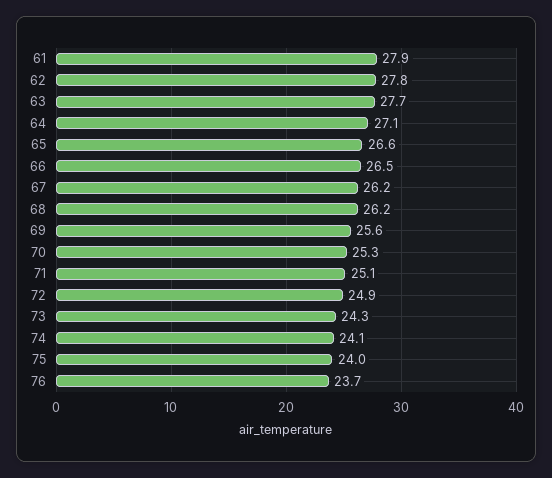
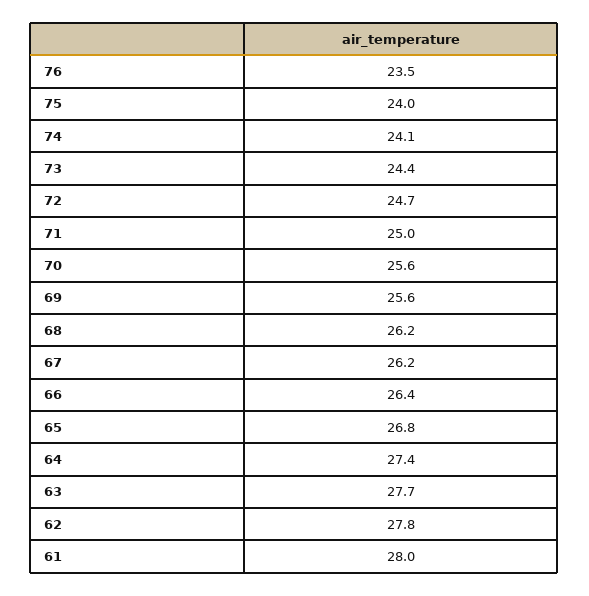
61: 27.9 -> 28
64: 27.1 -> 27.4
65: 26.6 -> 26.8
66: 26.5 -> 26.4
70: 25.3 -> 25.6
71: 25.1 -> 25
72: 24.9 -> 24.7
73: 24.3 -> 24.4
76: 23.7 -> 23.5

